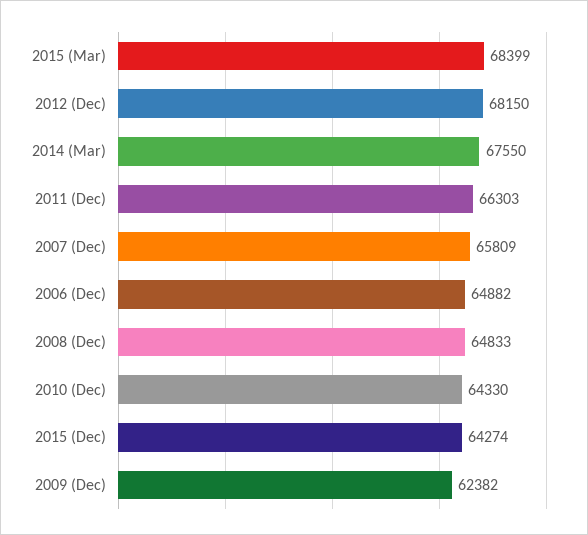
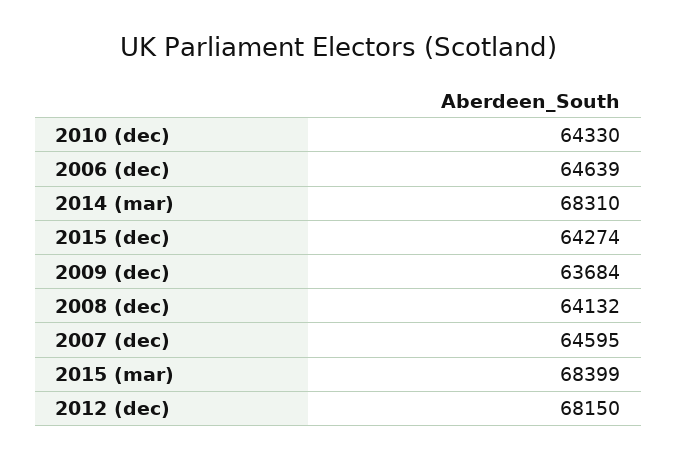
2014 (Mar): 67550 -> 68310
2011 (Dec): 66303 -> none
2007 (Dec): 65809 -> 64595
2006 (Dec): 64882 -> 64639
2008 (Dec): 64833 -> 64132
2009 (Dec): 62382 -> 63684

